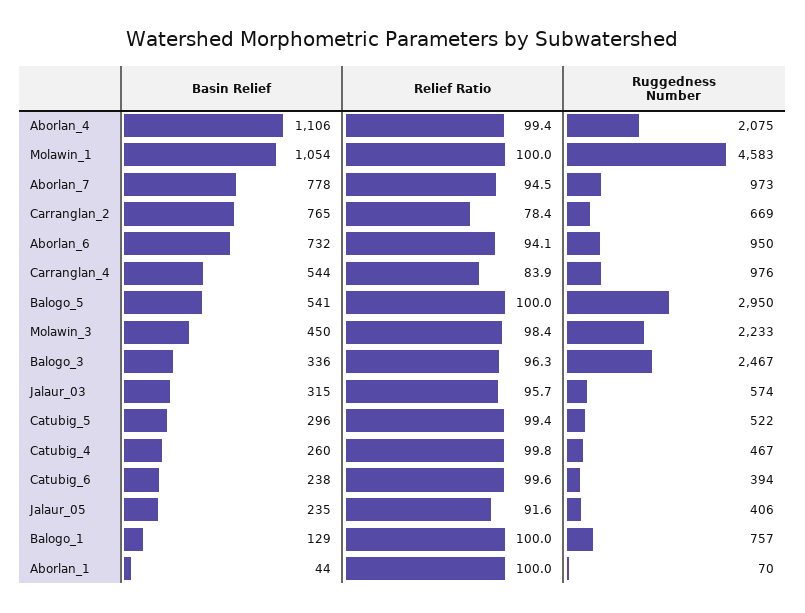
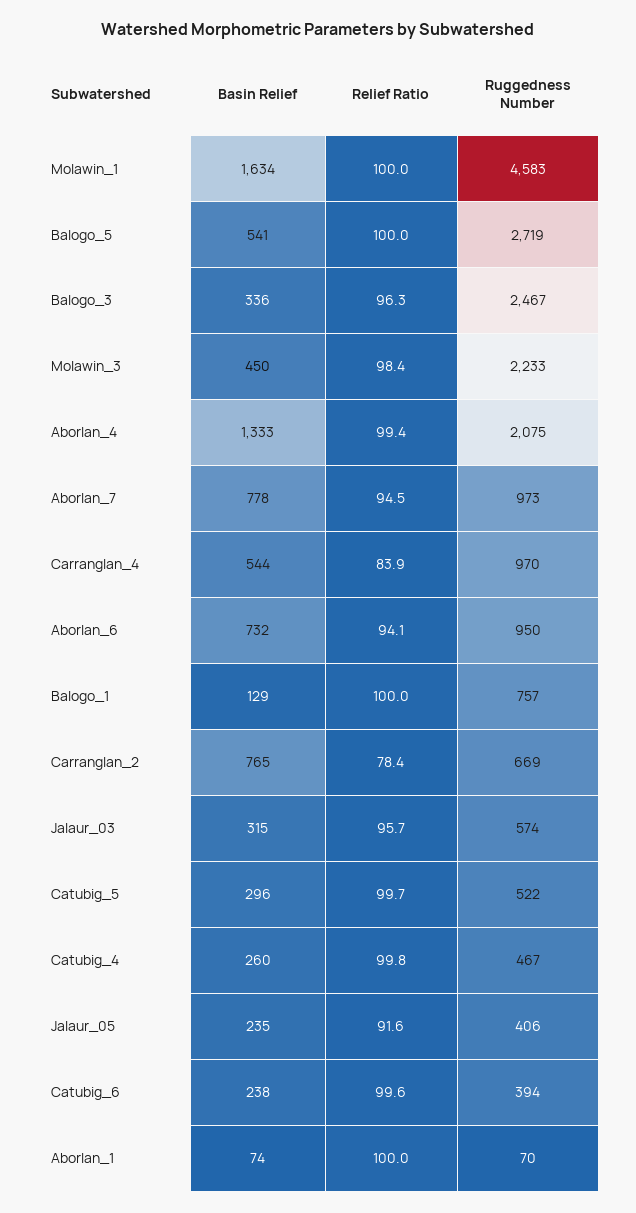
Basin Relief, Aborlan_4: 1106 -> 1333
Basin Relief, Molawin_1: 1054 -> 1634
Ruggedness Number, Carranglan_4: 976 -> 970
Ruggedness Number, Balogo_5: 2950 -> 2719
Relief Ratio, Catubig_5: 99.4 -> 99.7
Basin Relief, Aborlan_1: 44 -> 74

